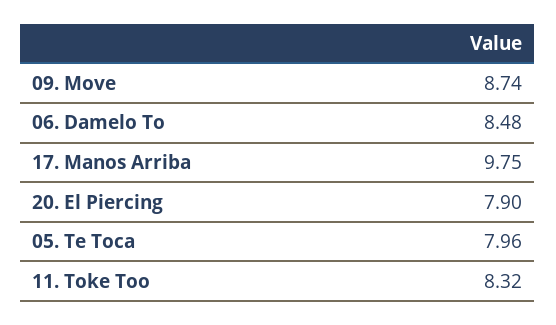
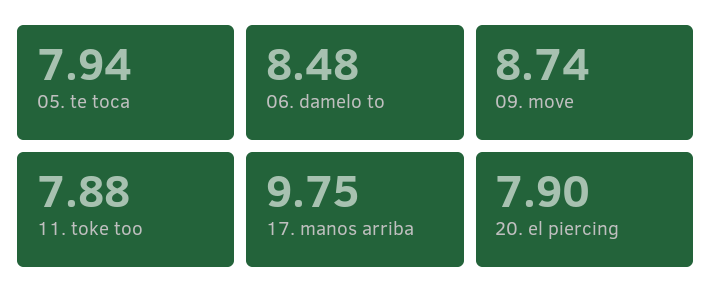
05. Te Toca: 7.96 -> 7.94
11. Toke Too: 8.32 -> 7.88

